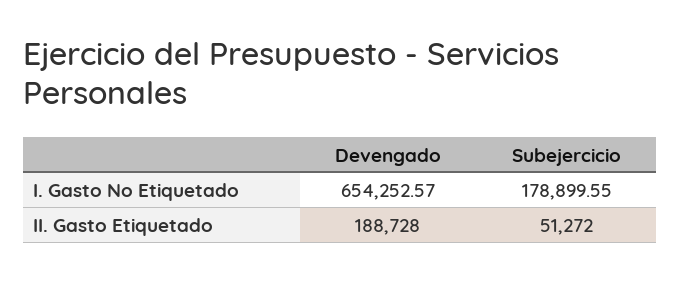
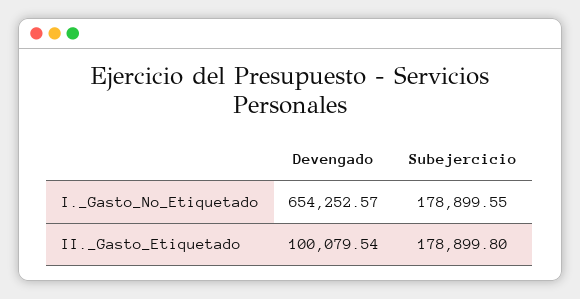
Devengado, II. Gasto Etiquetado: 188728 -> 100079.54
Subejercicio, II. Gasto Etiquetado: 51272 -> 178899.8

